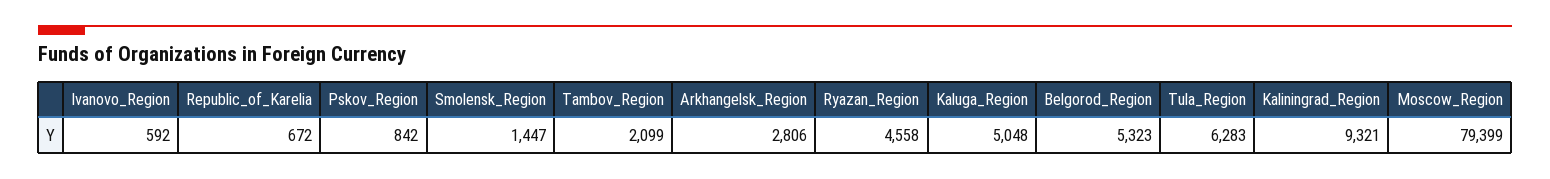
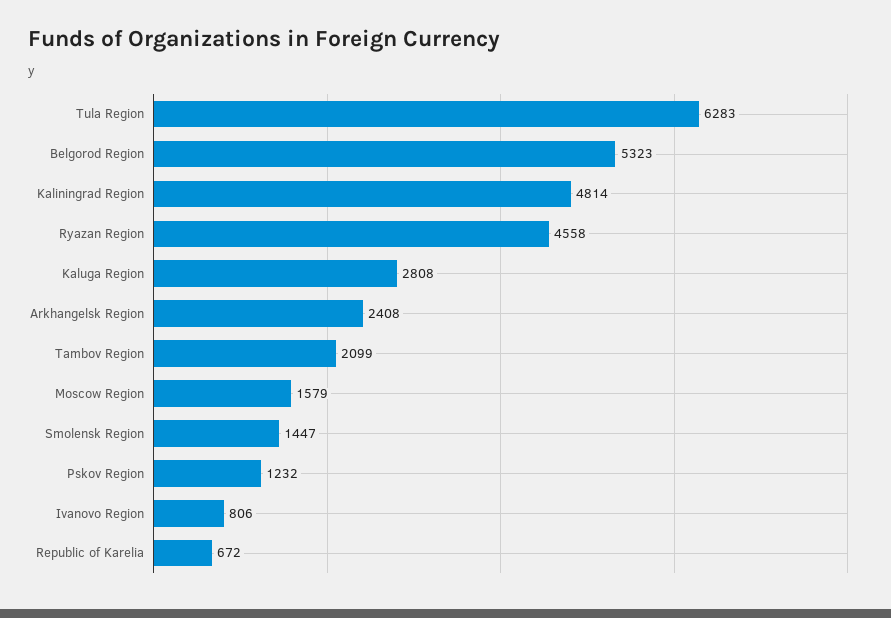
Ivanovo_Region: 592 -> 806
Pskov_Region: 842 -> 1232
Arkhangelsk_Region: 2806 -> 2408
Kaluga_Region: 5048 -> 2808
Kaliningrad_Region: 9321 -> 4814
Moscow_Region: 79399 -> 1579

